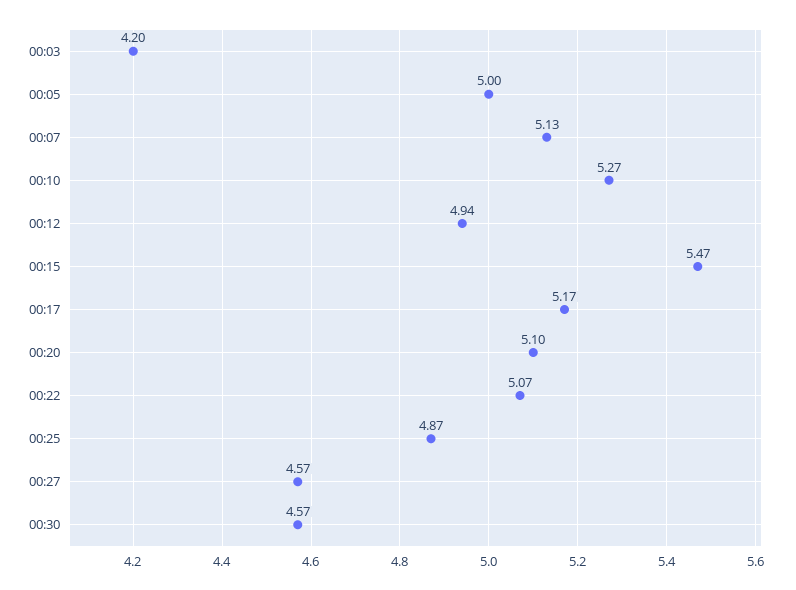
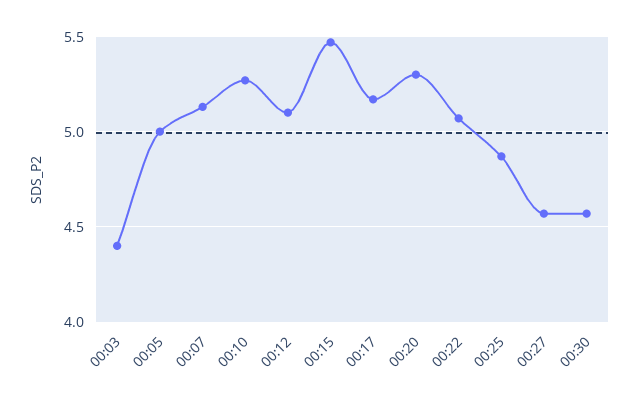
00:03: 4.2 -> 4.4
00:12: 4.94 -> 5.1
00:20: 5.1 -> 5.3

